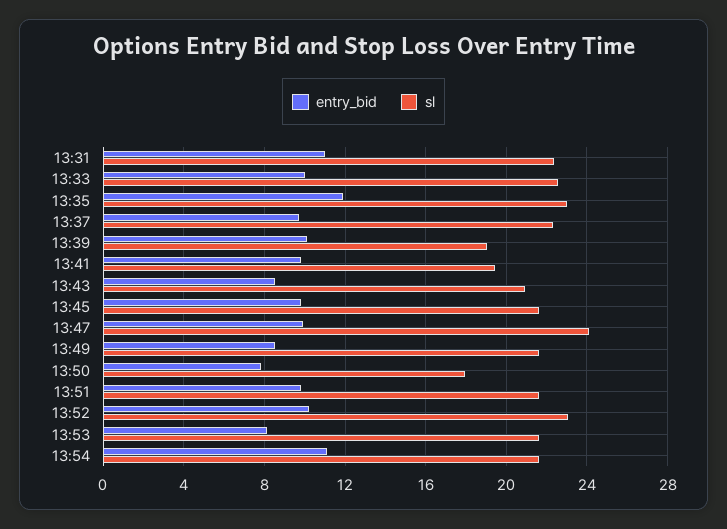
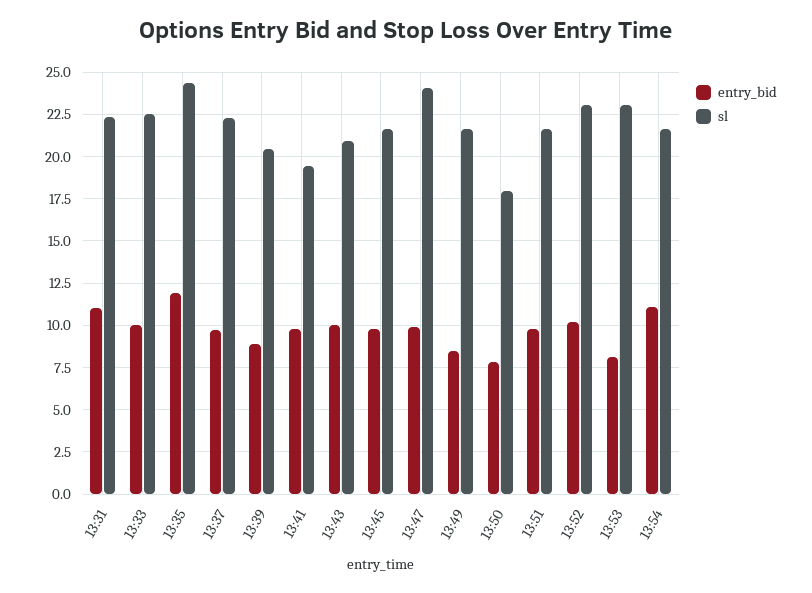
sl, 13:35: 23 -> 24.5
entry_bid, 13:39: 10 -> 9
sl, 13:39: 19 -> 20.5
entry_bid, 13:43: 8.5 -> 10
sl, 13:53: 21.5 -> 23

